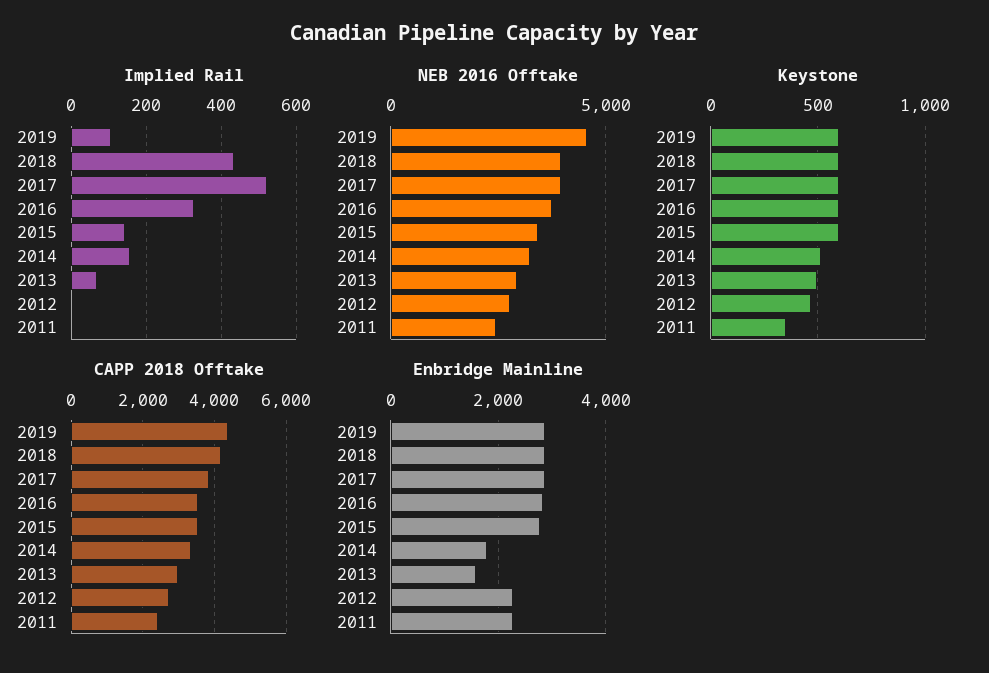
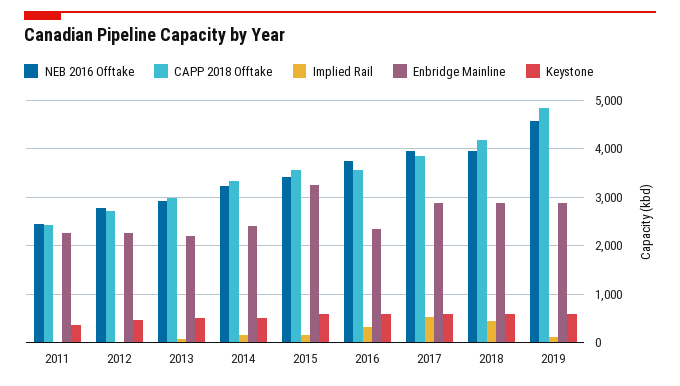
CAPP 2018 Offtake, 2019: 4400 -> 4800
Enbridge Mainline, 2016: 2800 -> 2400
Enbridge Mainline, 2015: 2800 -> 3200
Enbridge Mainline, 2014: 1800 -> 2400
Enbridge Mainline, 2013: 1600 -> 2200

